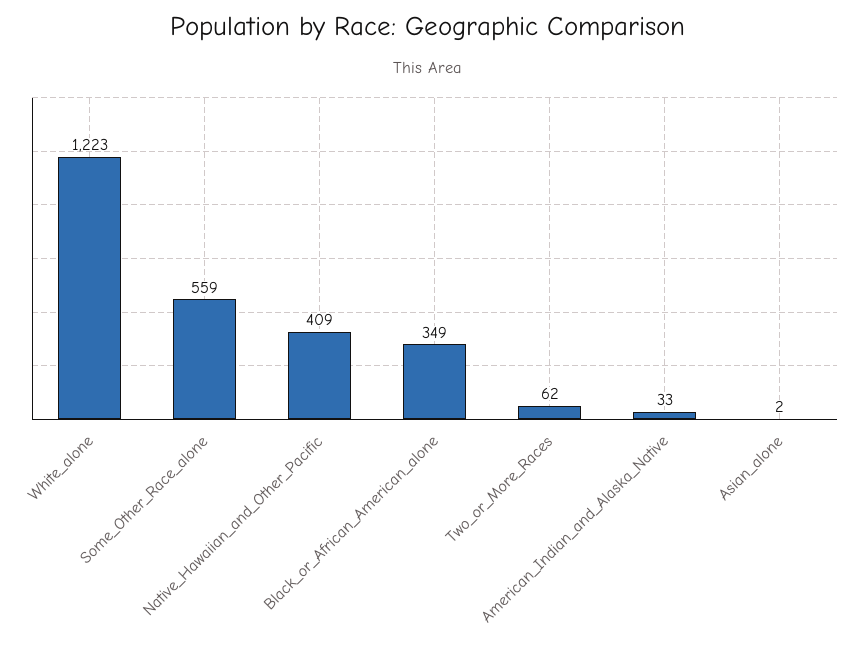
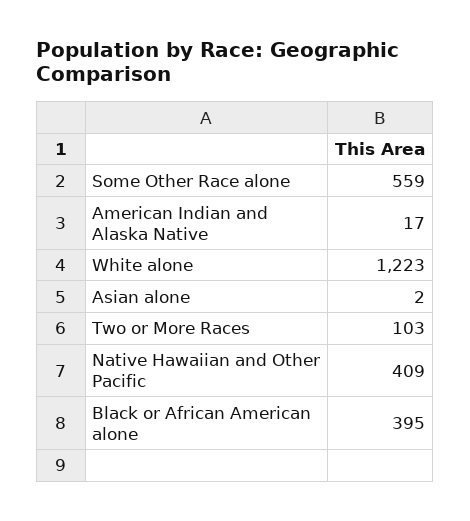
Black_or_African_American_alone: 349 -> 395
Two_or_More_Races: 62 -> 103
American_Indian_and_Alaska_Native: 33 -> 17

